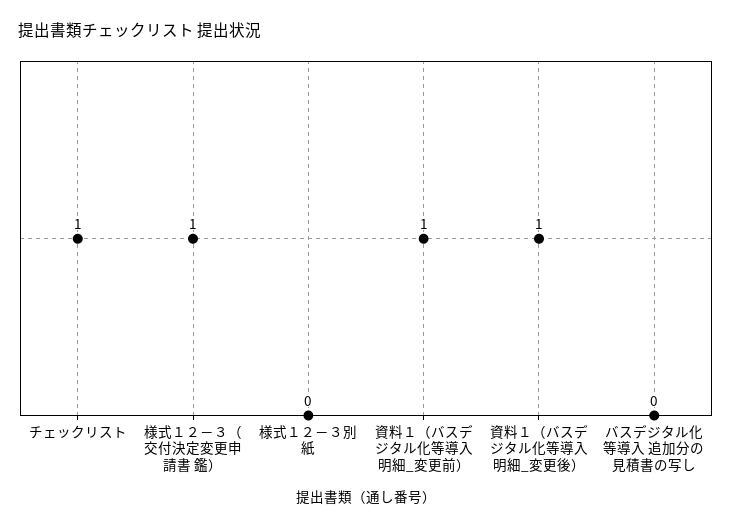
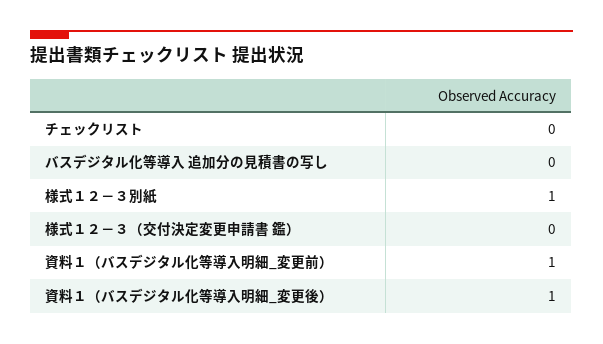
チェックリスト: 1 -> 0
様式１２－３（交付決定変更申請書 鑑）: 1 -> 0
様式１２－３別紙: 0 -> 1

